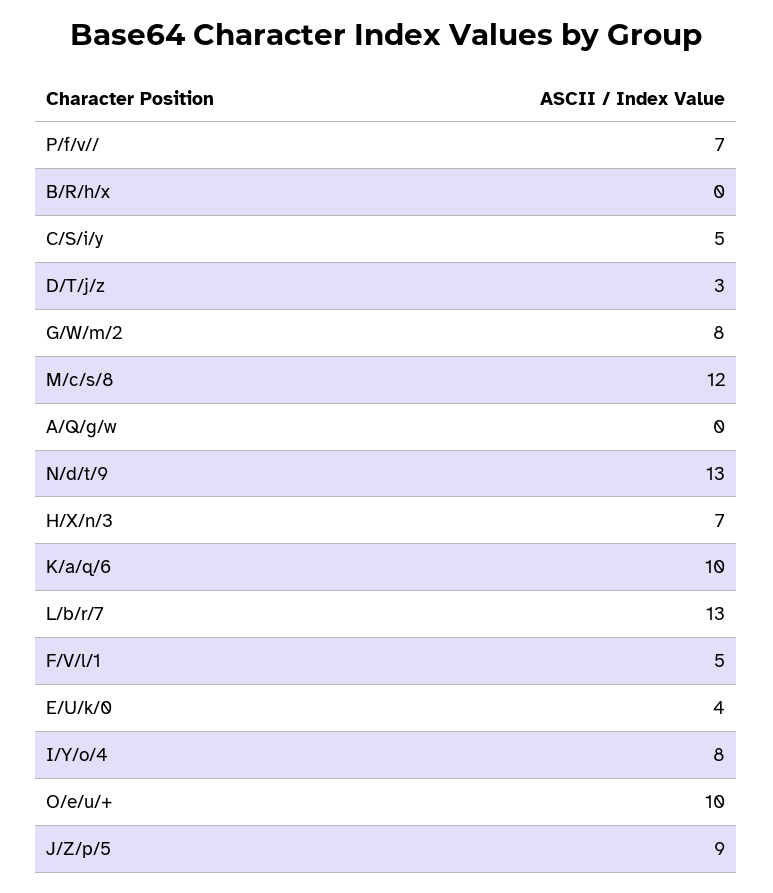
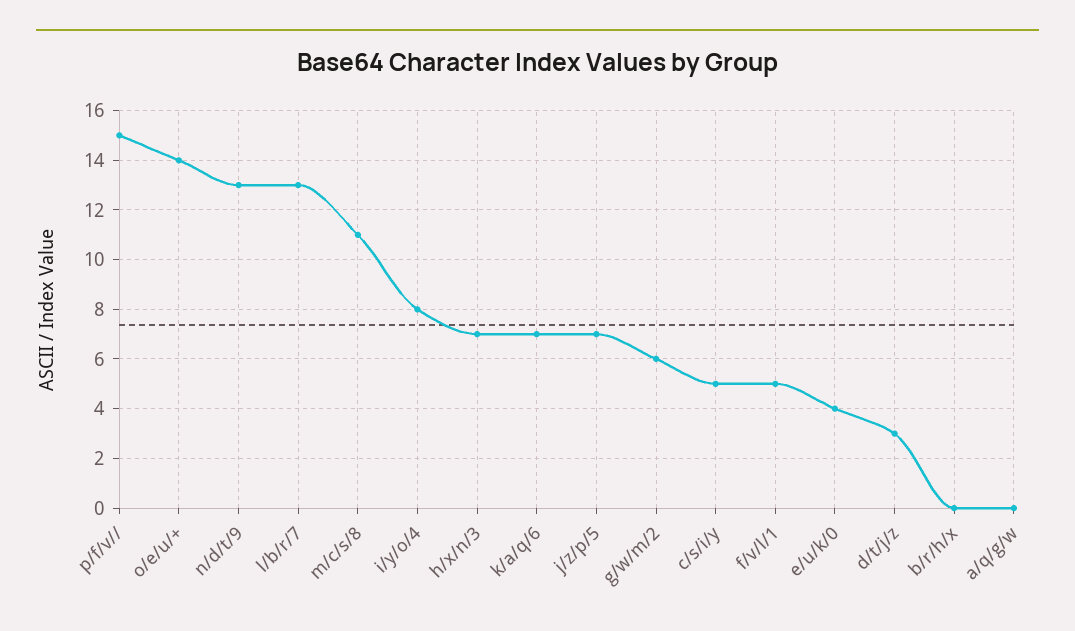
P/f/v//: 7 -> 15
G/W/m/2: 8 -> 6
M/c/s/8: 12 -> 11
K/a/q/6: 10 -> 7
O/e/u/+: 10 -> 14
J/Z/p/5: 9 -> 7

